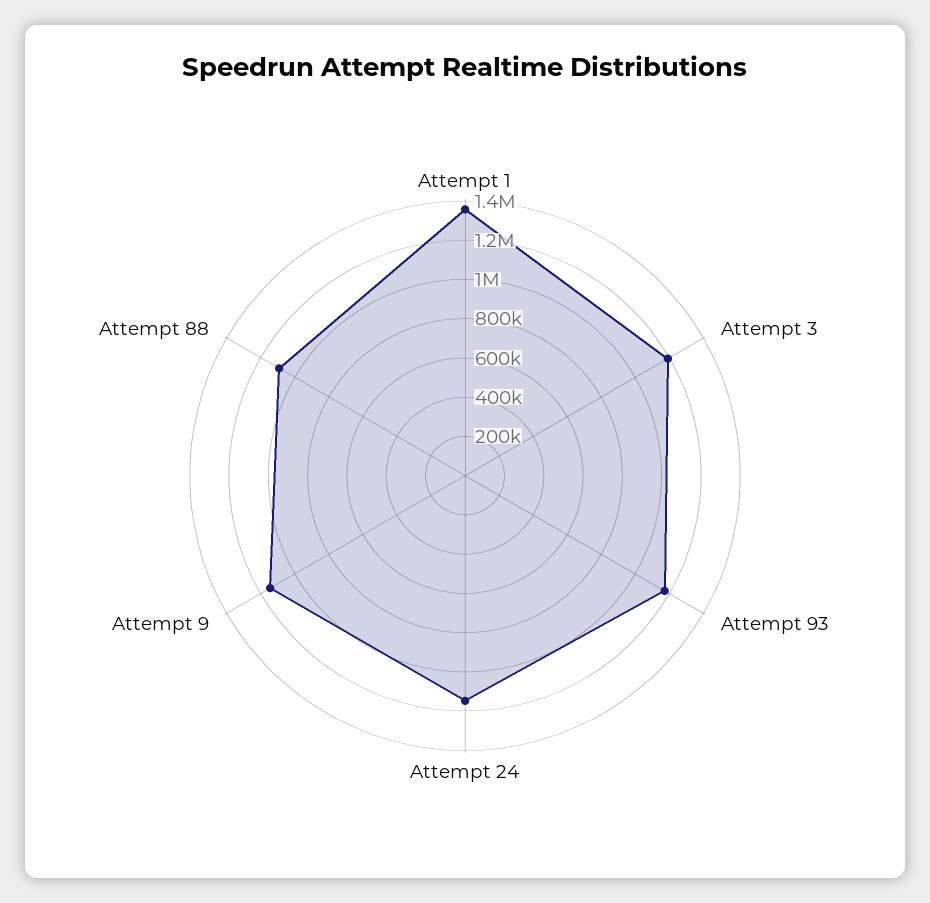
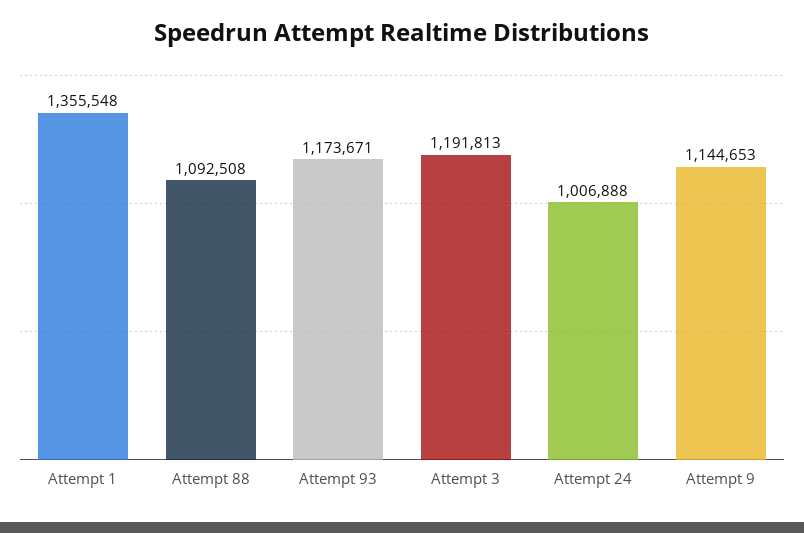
Attempt 24: 1150000 -> 1006888

